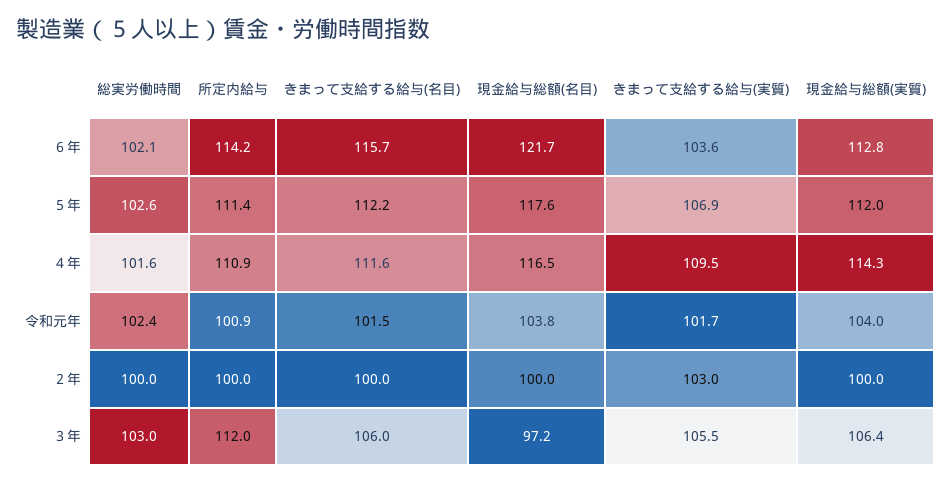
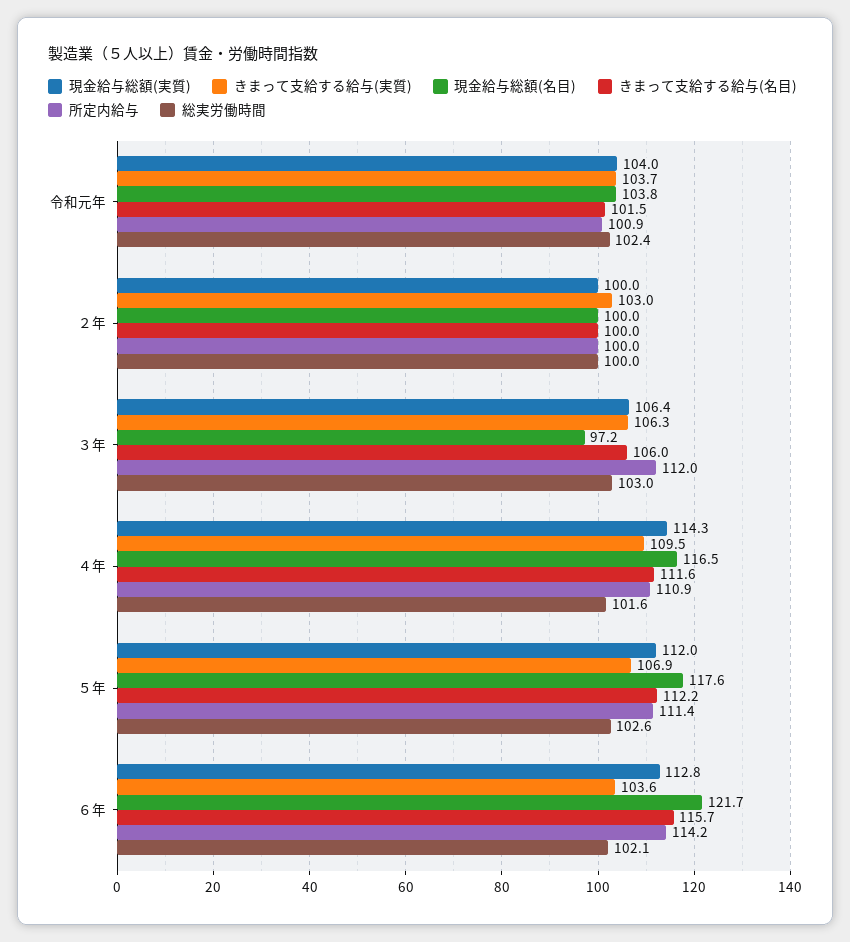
きまって支給する給与(実質), 令和元年: 101.7 -> 103.7
きまって支給する給与(実質), ３年: 105.5 -> 106.3

